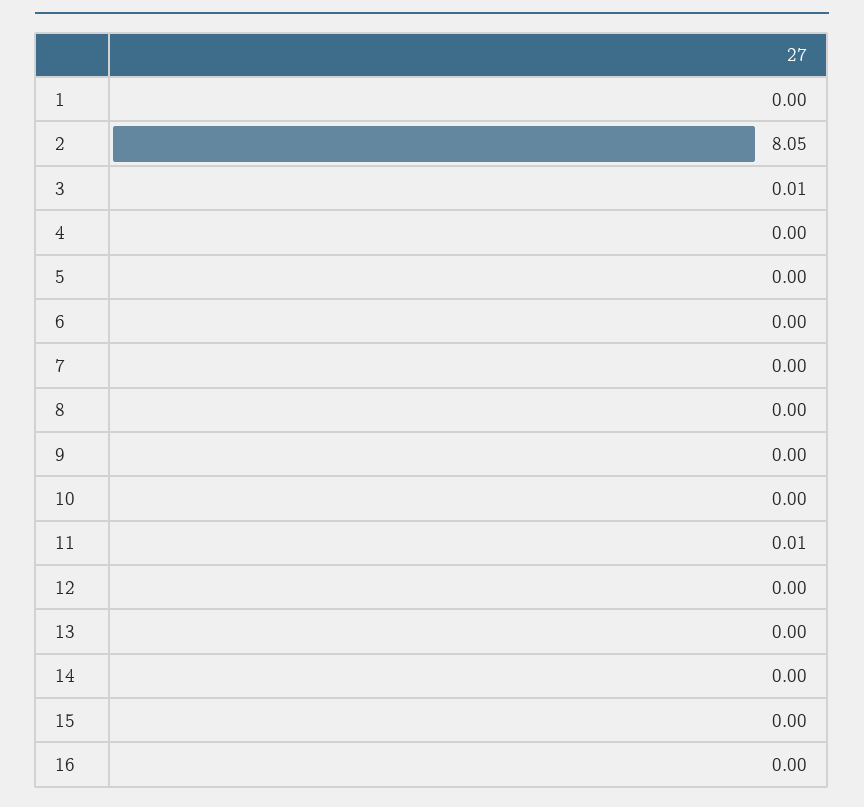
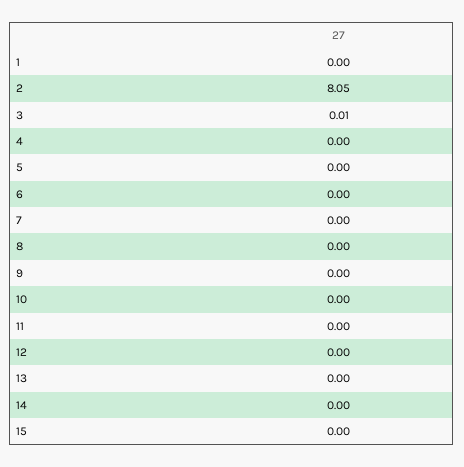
11: 0.01 -> 0
16: 0 -> none

